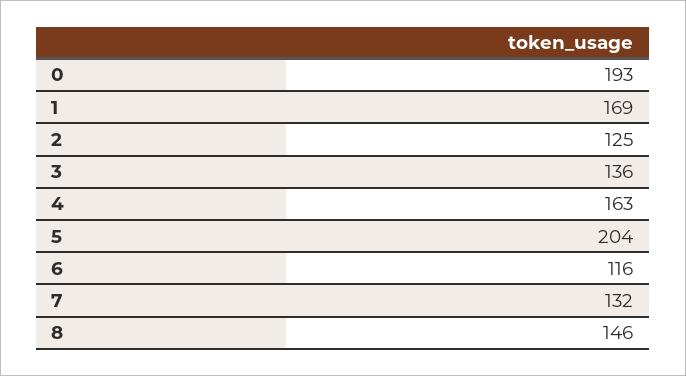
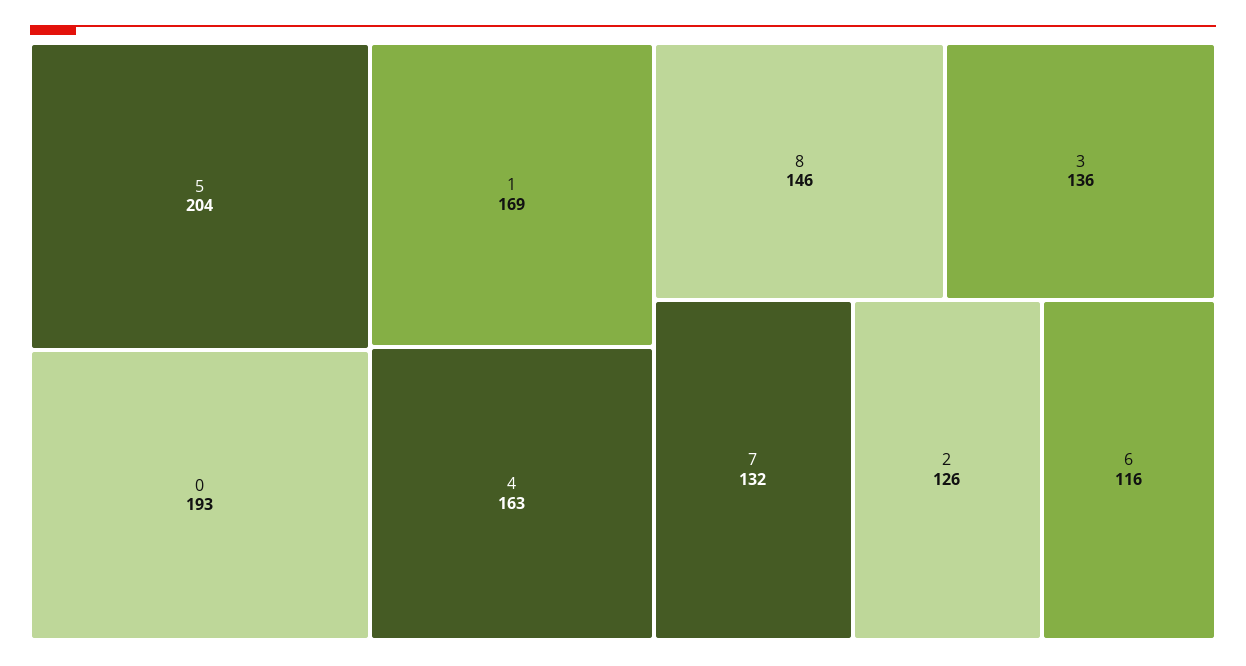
2: 125 -> 126

